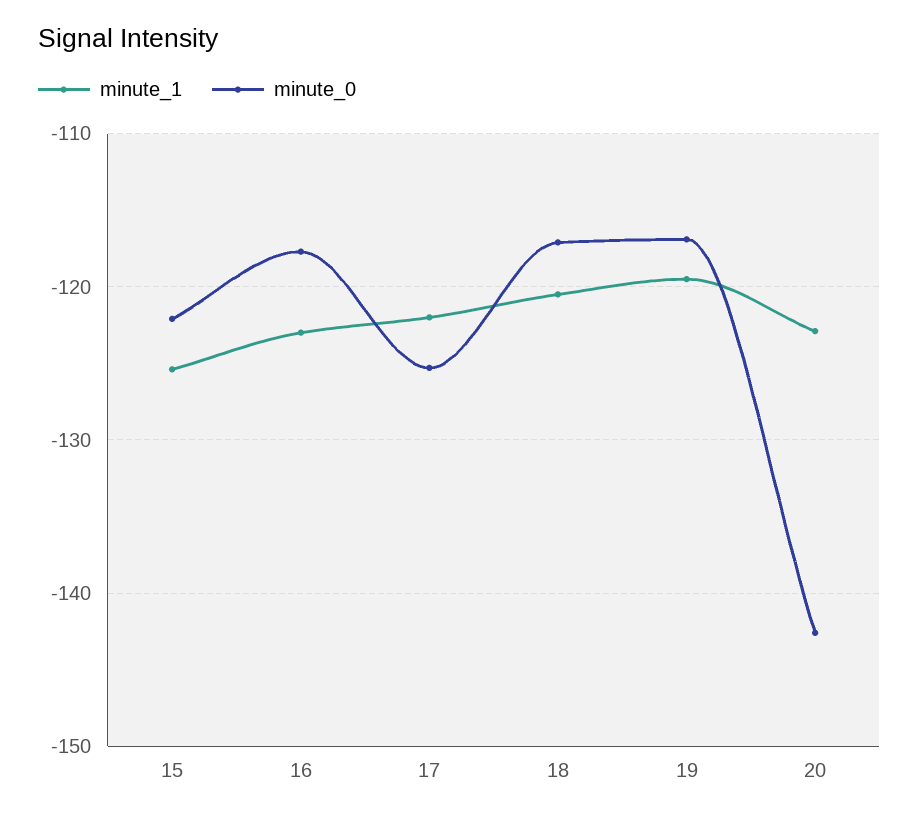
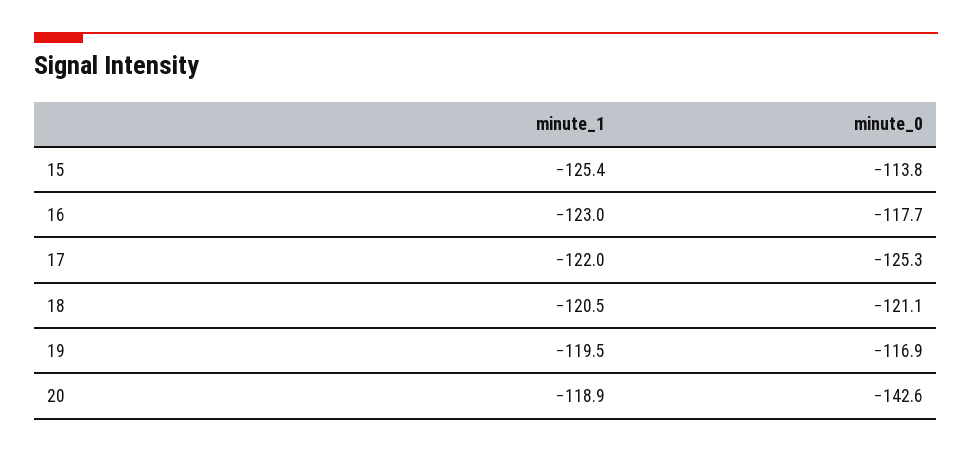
minute_0, 15: -122 -> -113.8
minute_0, 18: -117 -> -121.1
minute_1, 20: -123 -> -118.9

